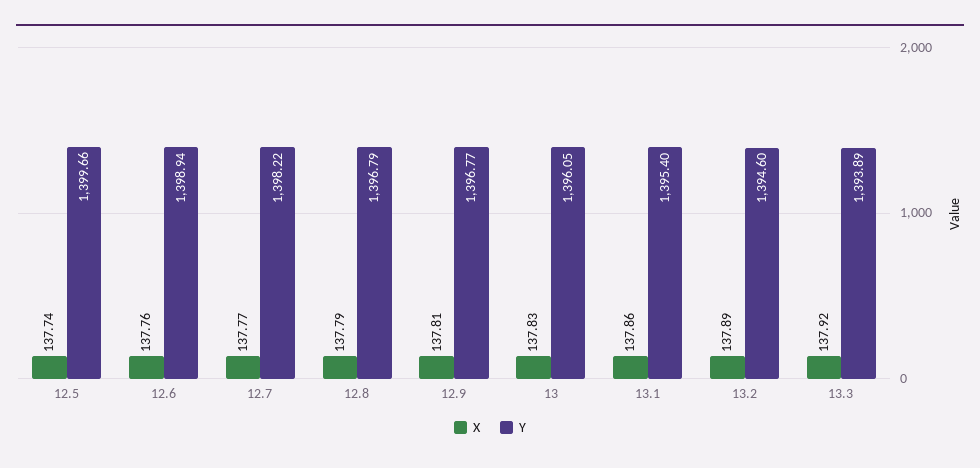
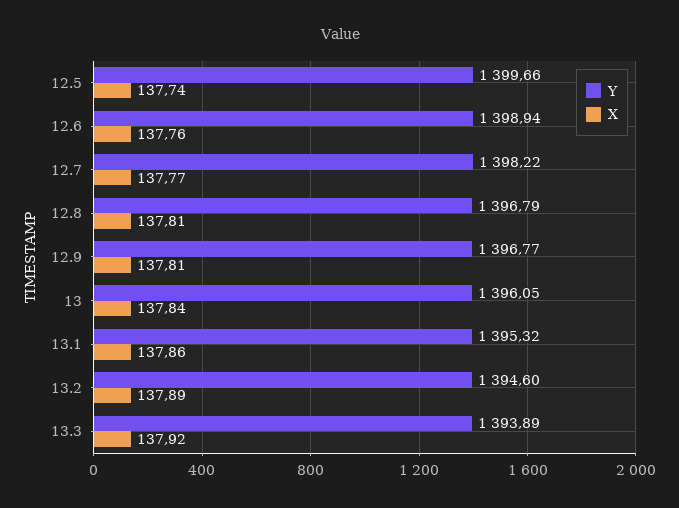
X, 12.8: 137.79 -> 137.81
X, 13: 137.83 -> 137.84
Y, 13.1: 1395.4 -> 1395.32

